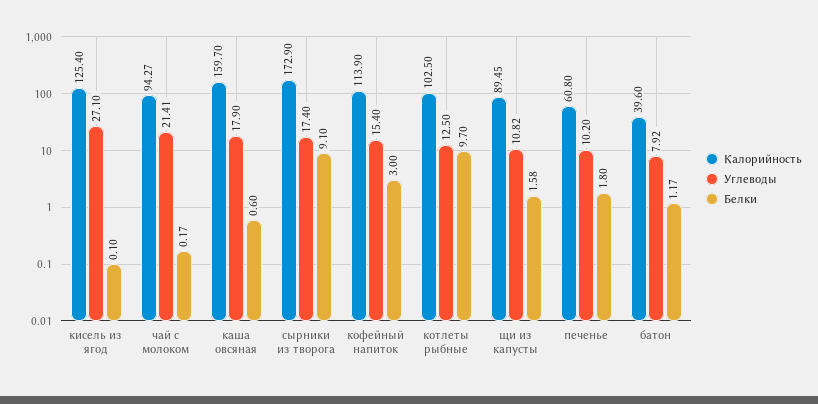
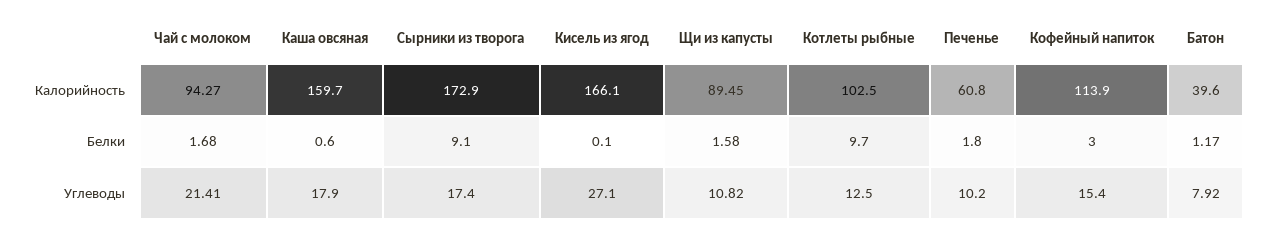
Калорийность, кисель из ягод: 125.4 -> 166.1
Белки, чай с молоком: 0.17 -> 1.68

